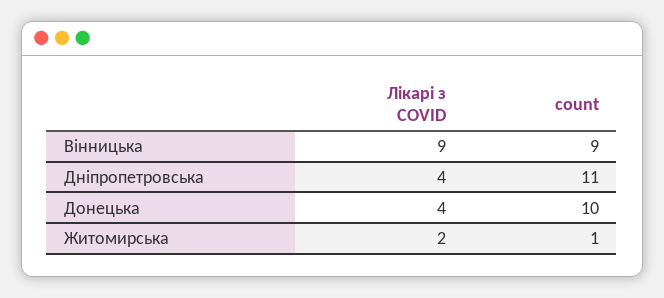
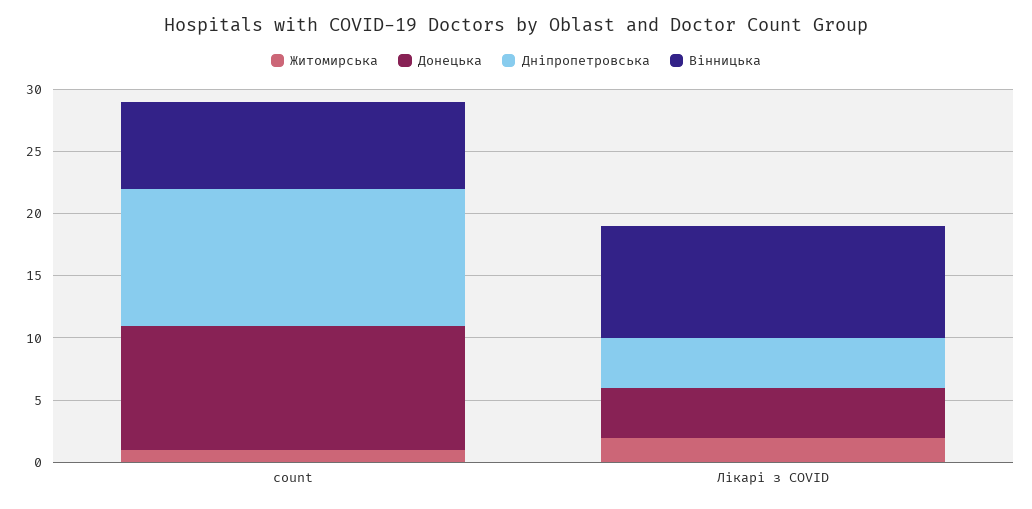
Вінницька, count: 9 -> 7

